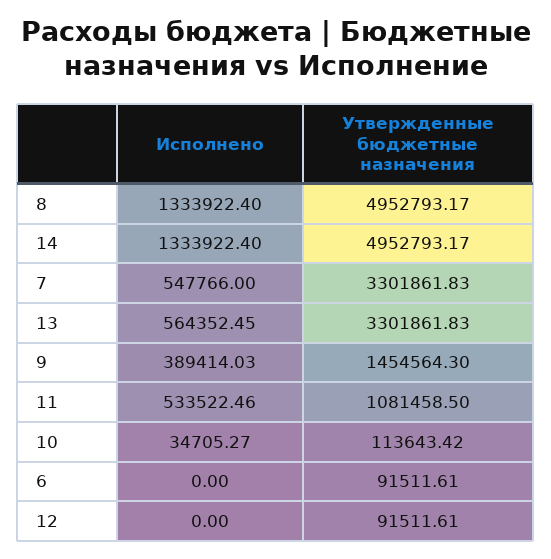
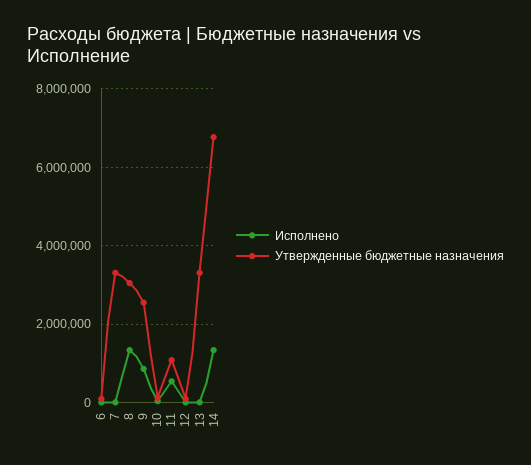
Утвержденные бюджетные назначения, 8: 4952793.17 -> 3000000
Утвержденные бюджетные назначения, 14: 4952793.17 -> 6800000
Исполнено, 7: 547766 -> 0
Исполнено, 13: 564352.45 -> 0
Исполнено, 9: 389414.03 -> 800000
Утвержденные бюджетные назначения, 9: 1454564.3 -> 2600000

